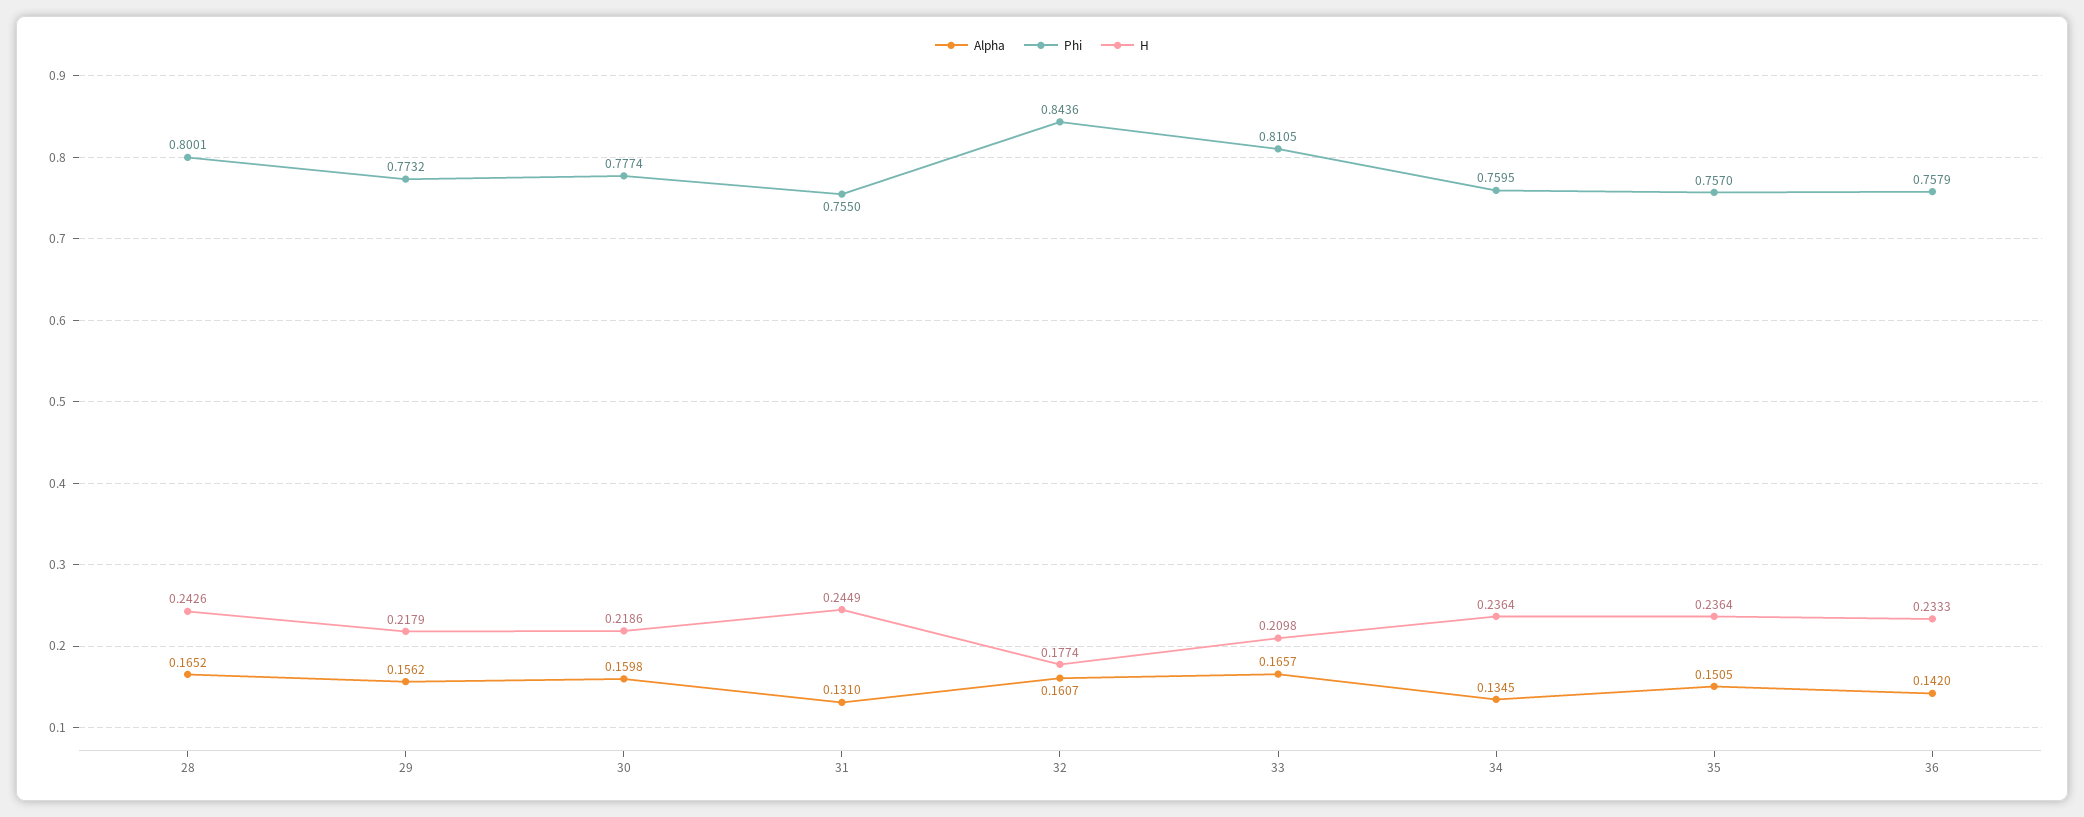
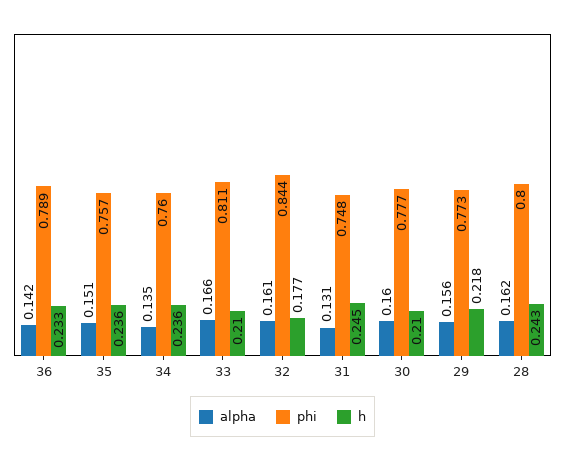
Alpha, 28: 0.1652 -> 0.162
H, 30: 0.2186 -> 0.21
Phi, 31: 0.755 -> 0.748
Phi, 36: 0.7579 -> 0.789

